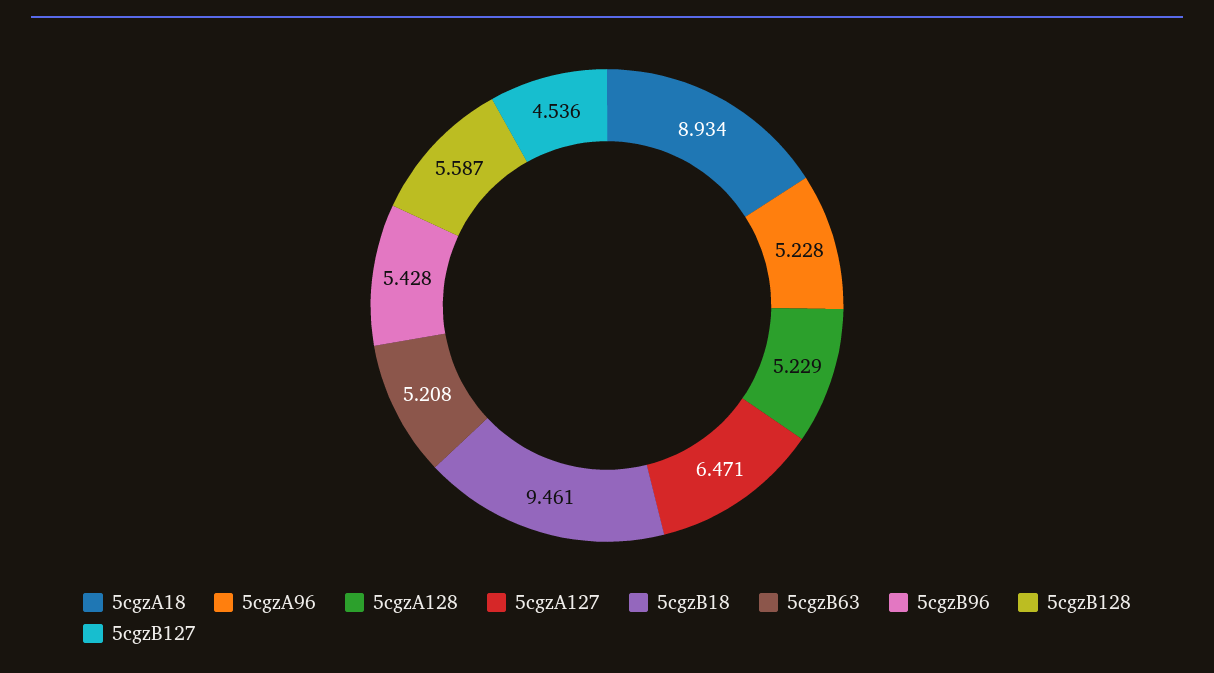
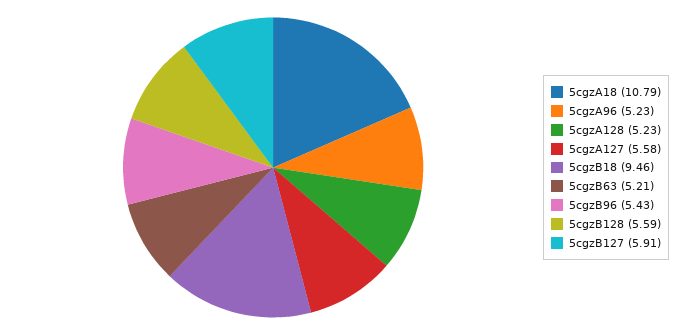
5cgzA18: 8.934 -> 10.79
5cgzA127: 6.471 -> 5.58
5cgzB127: 4.536 -> 5.91

